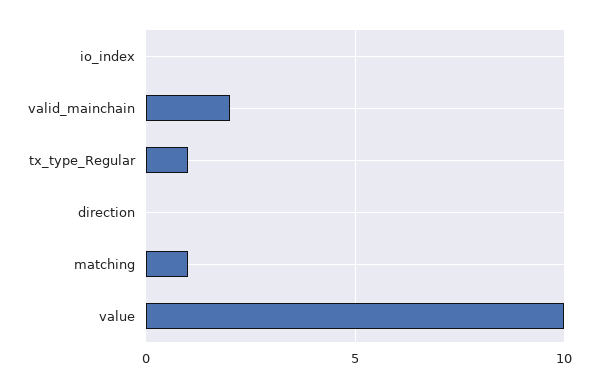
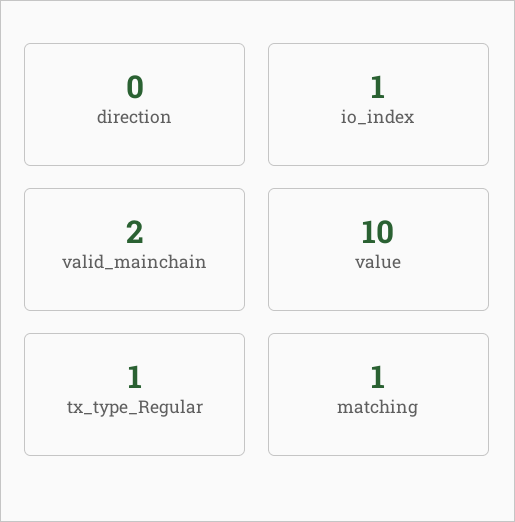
io_index: 0 -> 1

